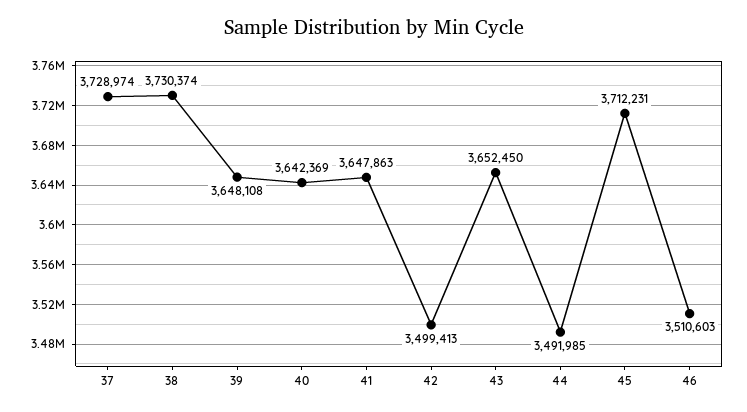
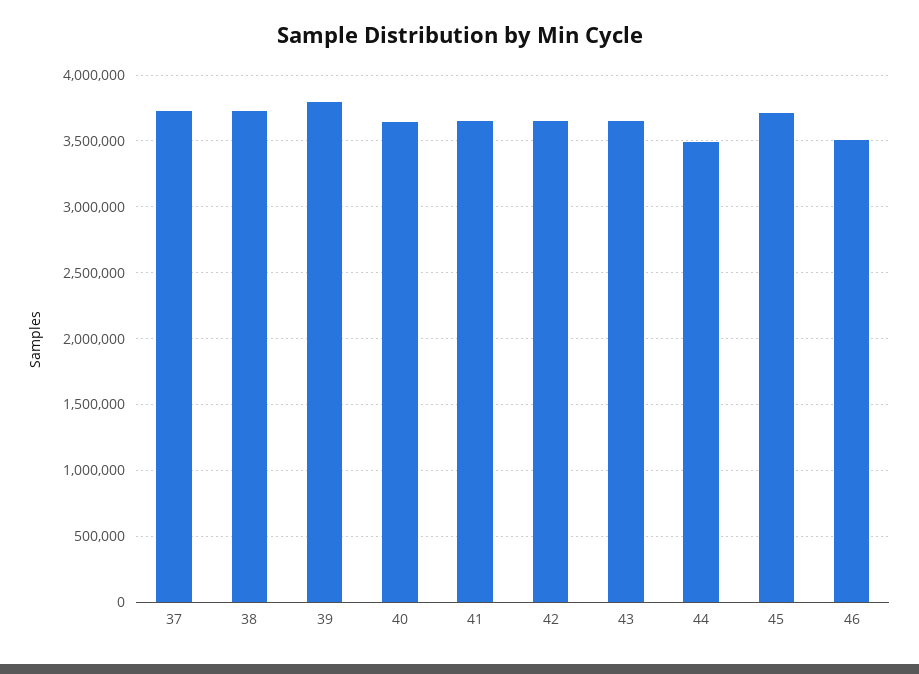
39: 3648108 -> 3800000
42: 3499413 -> 3650000

